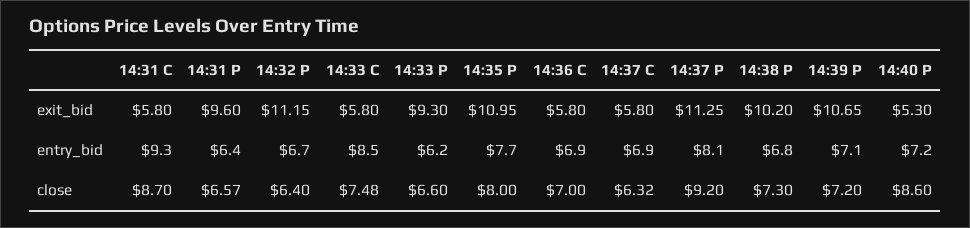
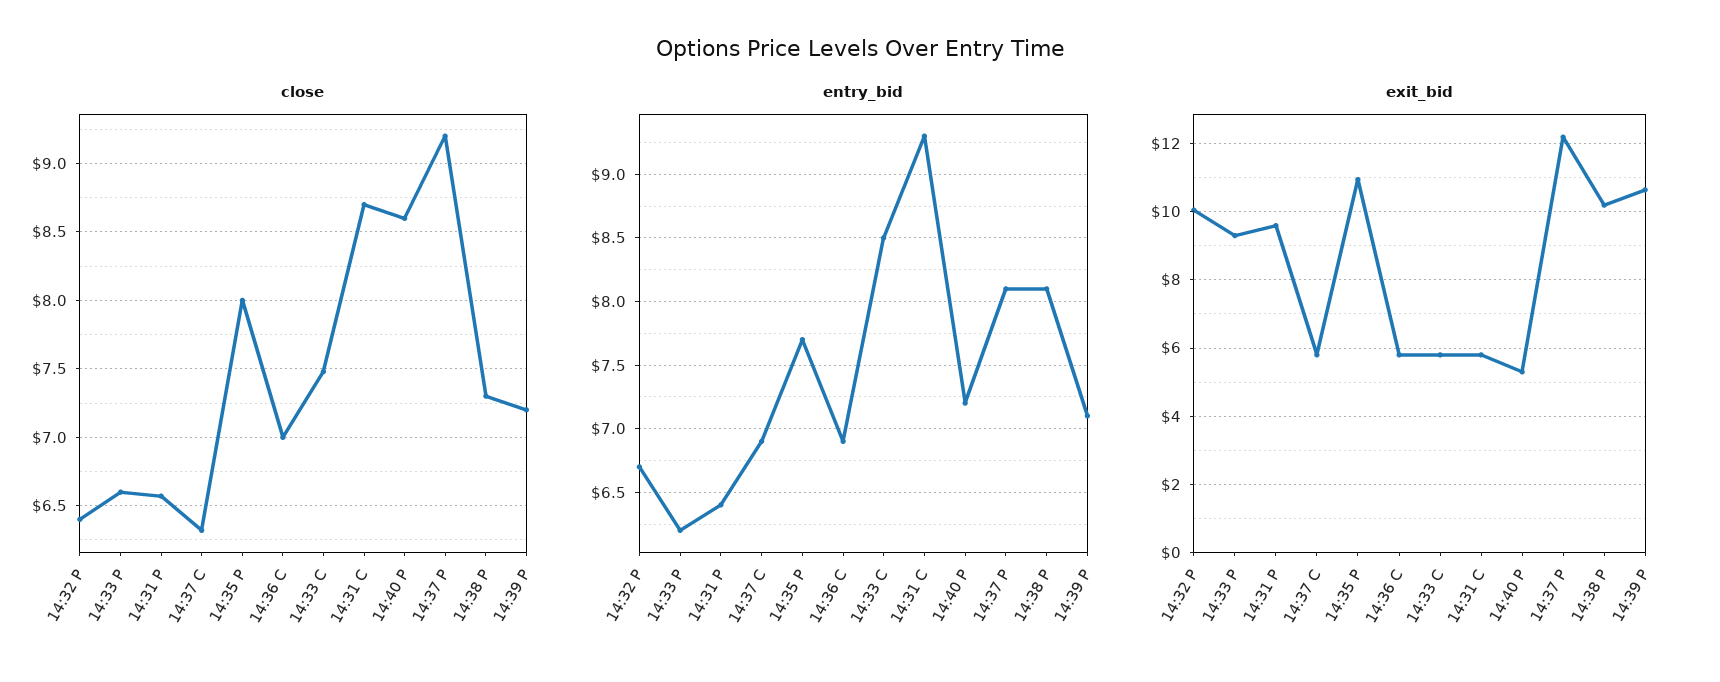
exit_bid, 14:32 P: 11.15 -> 10
exit_bid, 14:37 P: 11.25 -> 12.2
entry_bid, 14:38 P: 6.8 -> 8.1

